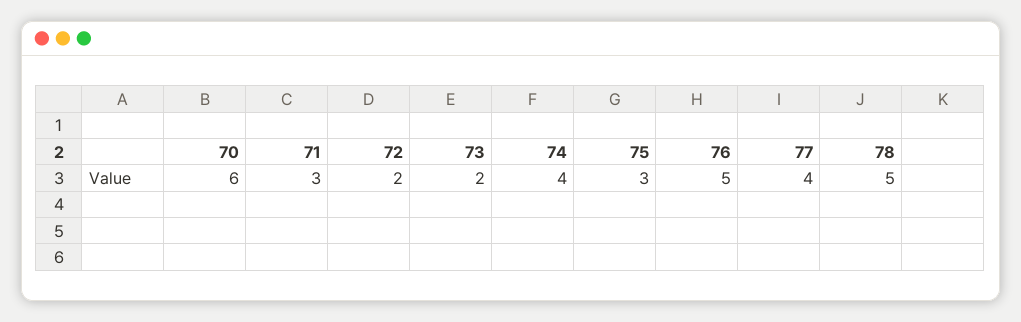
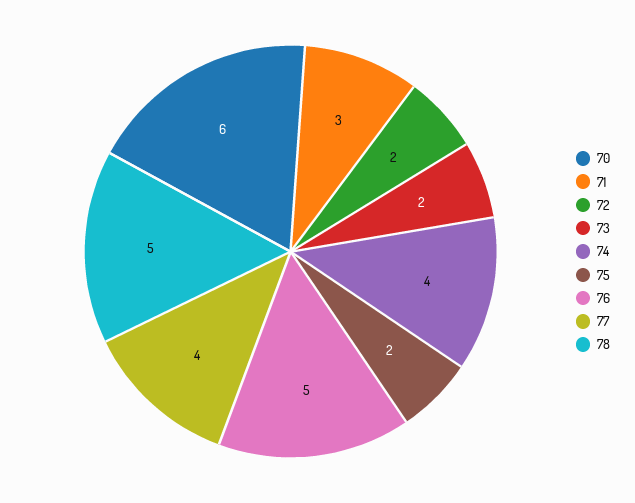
75: 3 -> 2

